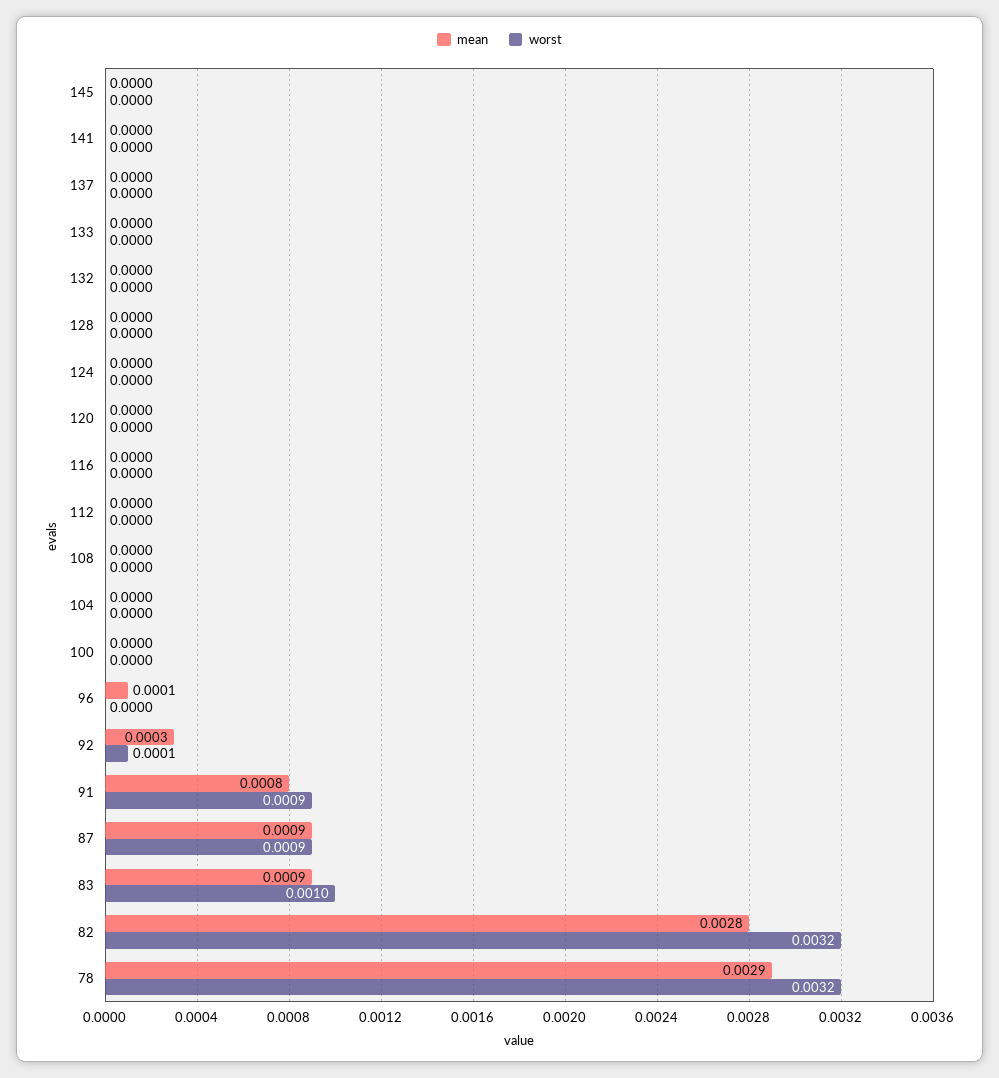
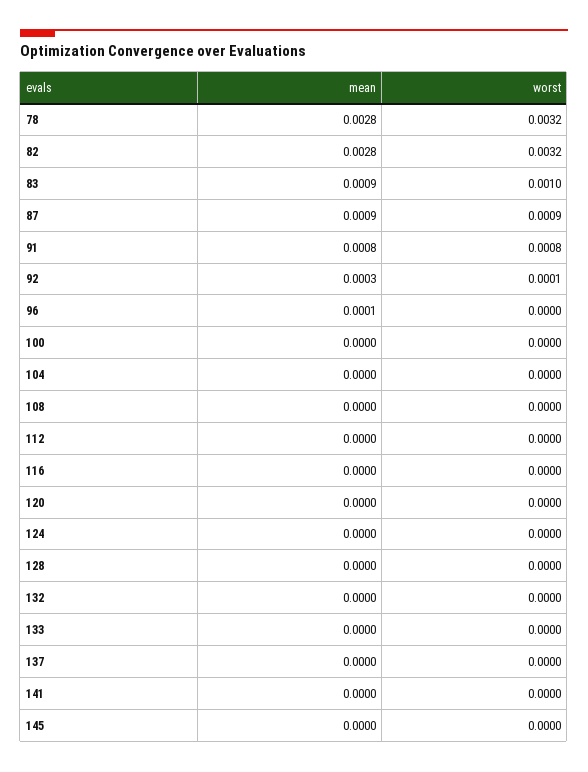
worst, 91: 0.0009 -> 0.0008
mean, 78: 0.0029 -> 0.0028

